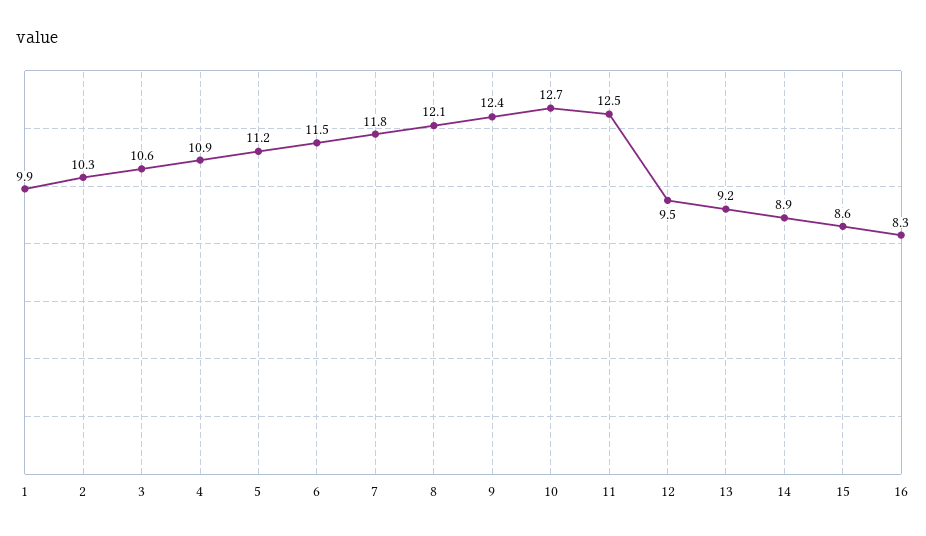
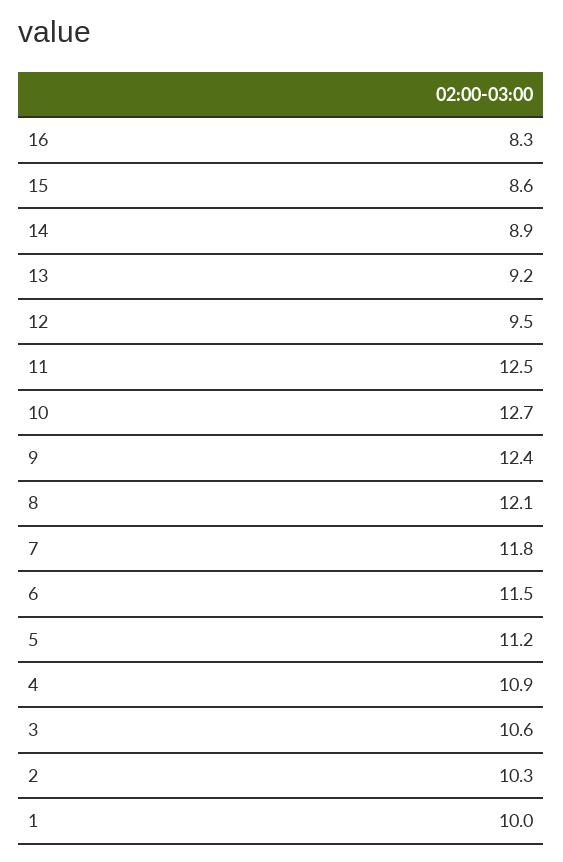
1: 9.9 -> 10

